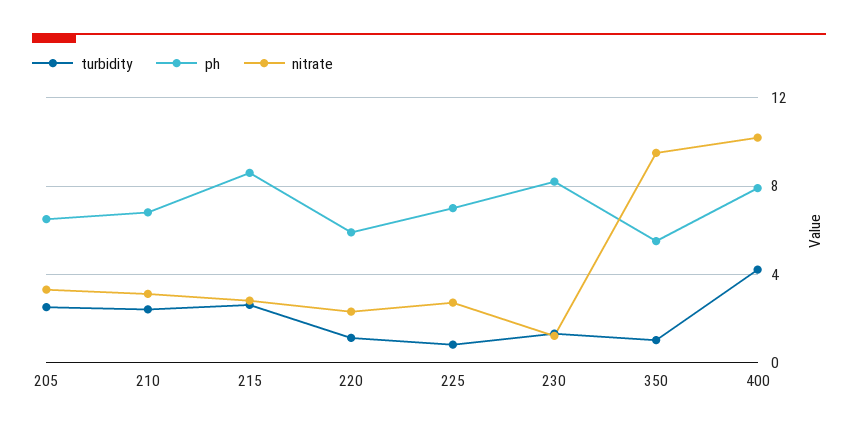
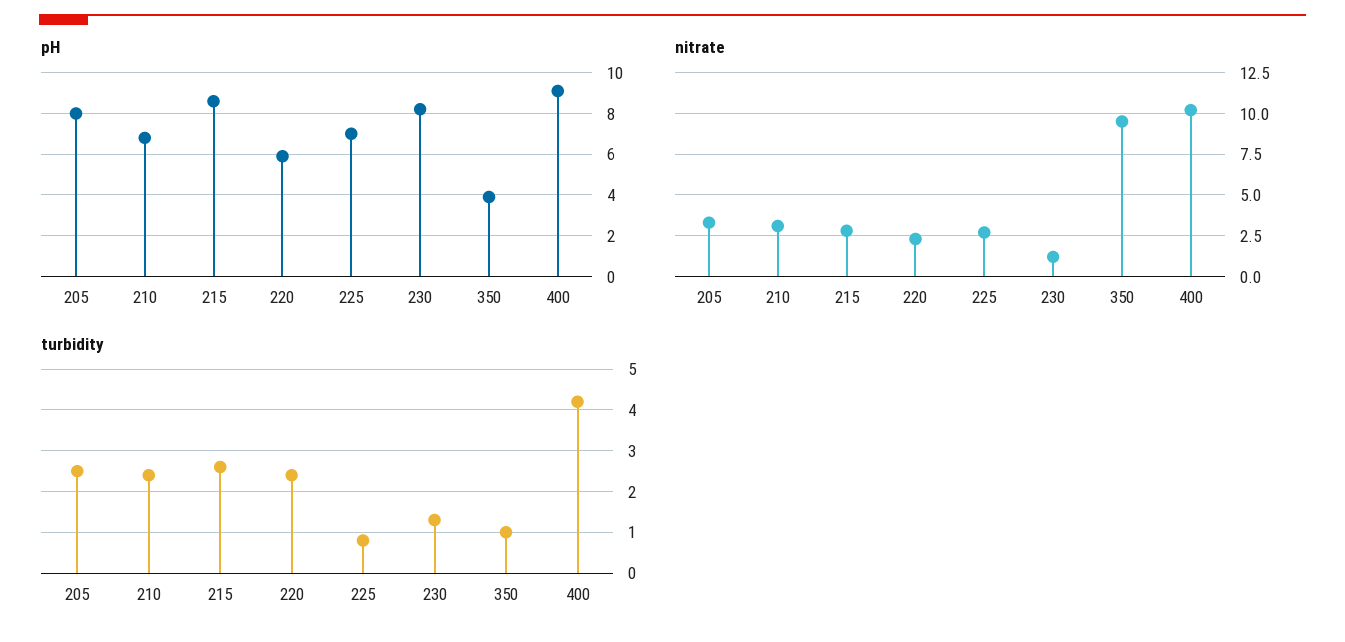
ph, 205: 6.5 -> 8
turbidity, 220: 1 -> 2.5
ph, 350: 5.5 -> 4
ph, 400: 8 -> 9

